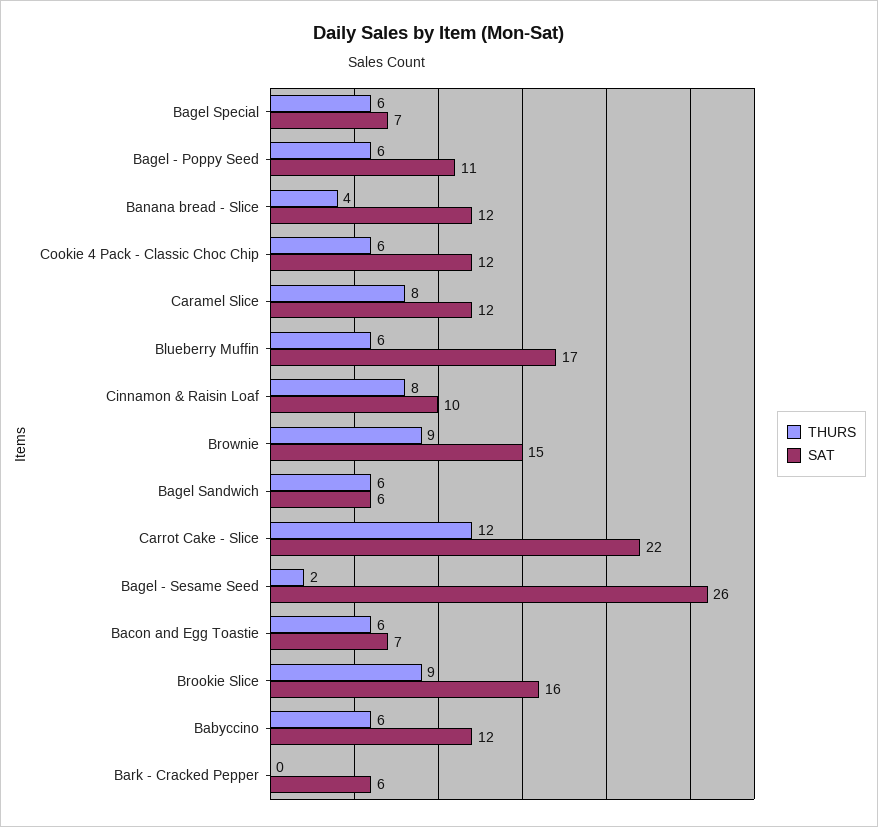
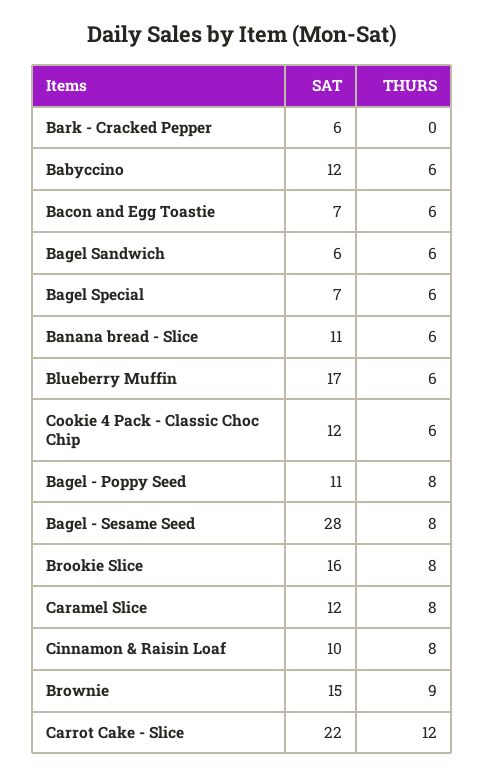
THURS, Bagel - Poppy Seed: 6 -> 8
THURS, Banana bread - Slice: 4 -> 6
SAT, Banana bread - Slice: 12 -> 11
THURS, Bagel - Sesame Seed: 2 -> 8
SAT, Bagel - Sesame Seed: 26 -> 28
THURS, Brookie Slice: 9 -> 8

